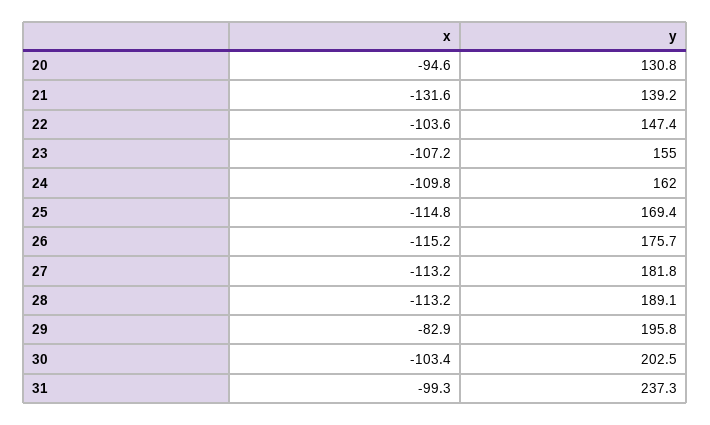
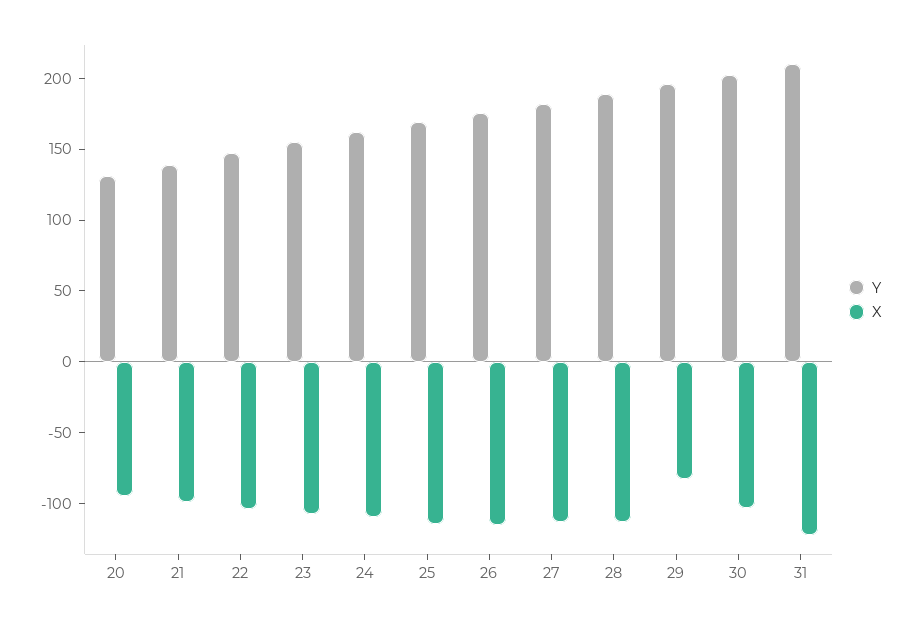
x, 21: -131.6 -> -100
x, 31: -99.3 -> -120
y, 31: 237.3 -> 210

